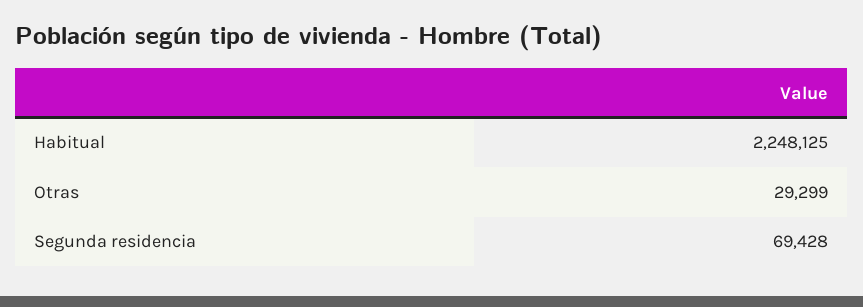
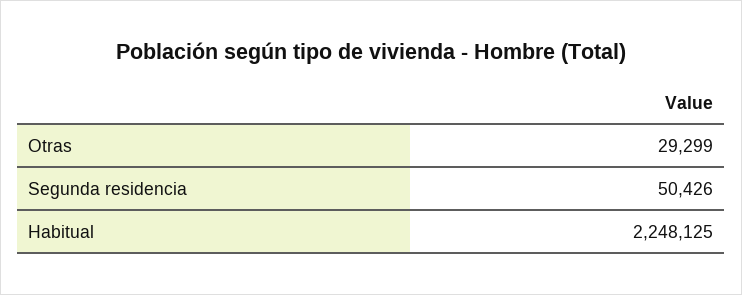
Segunda residencia: 69428 -> 50426

